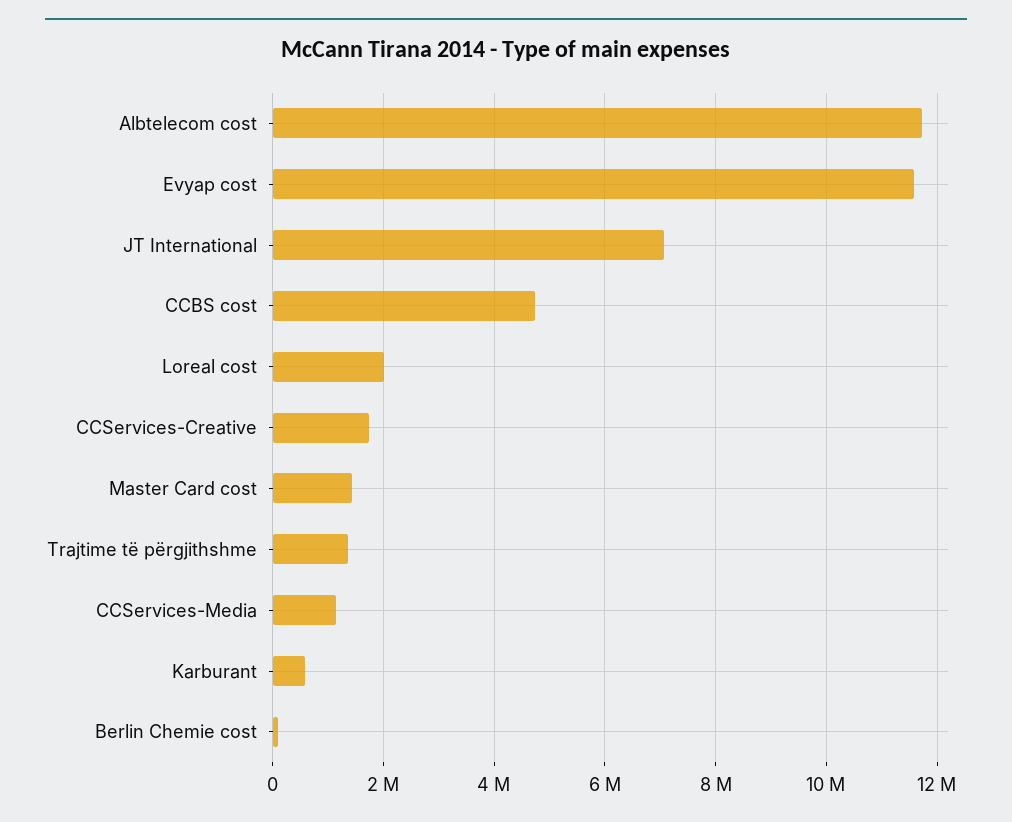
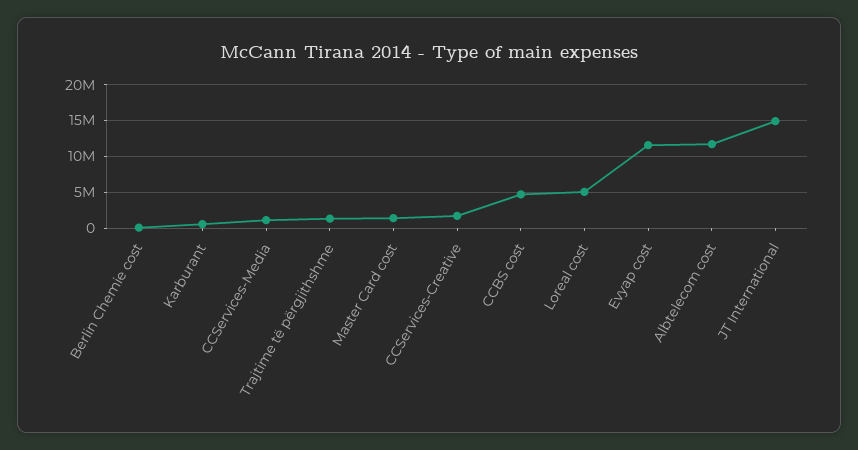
JT International: 7000000 -> 15000000
Loreal cost: 2000000 -> 5000000

